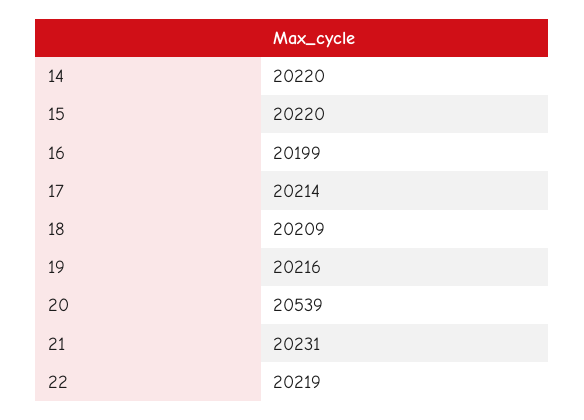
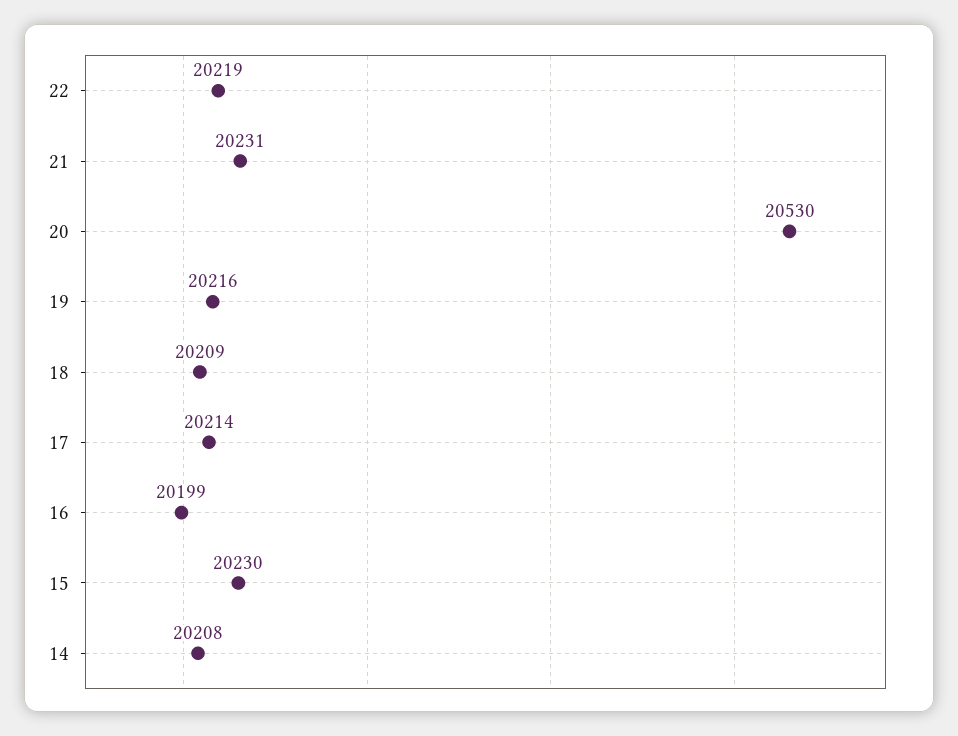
14: 20220 -> 20208
15: 20220 -> 20230
20: 20539 -> 20530

